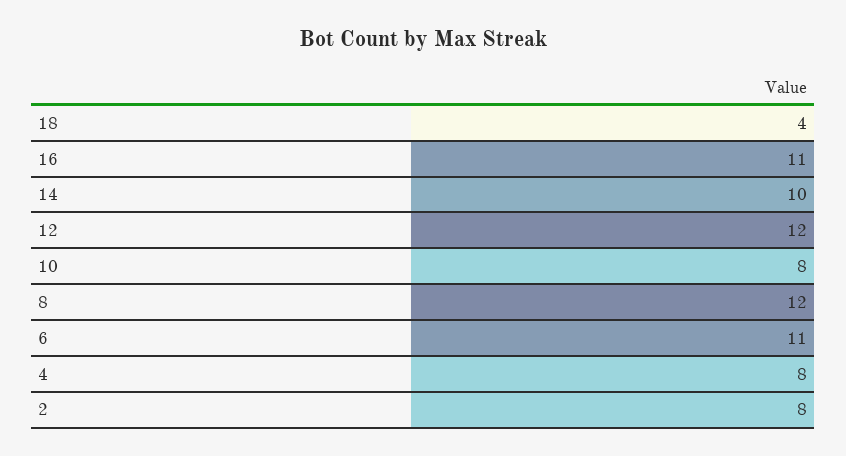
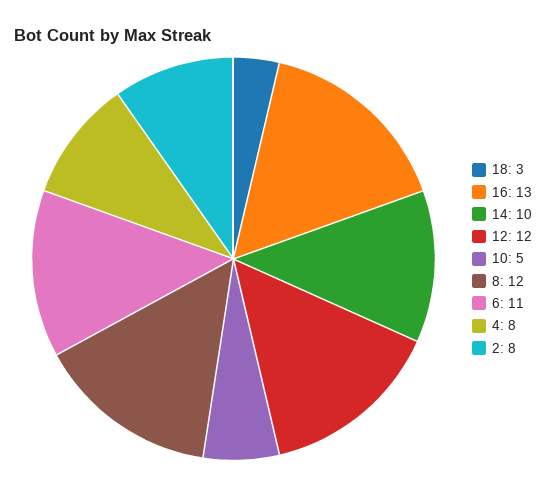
18: 4 -> 3
16: 11 -> 13
10: 8 -> 5

